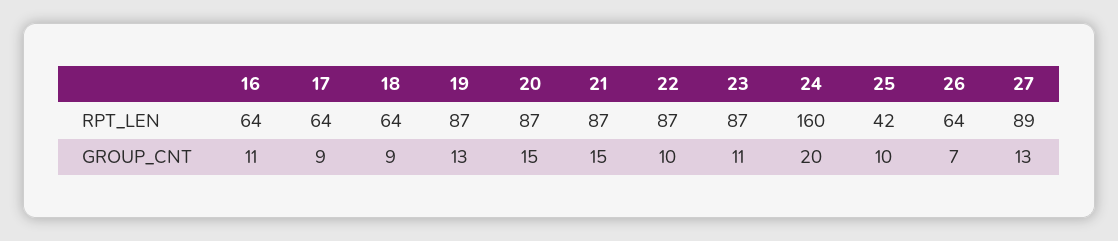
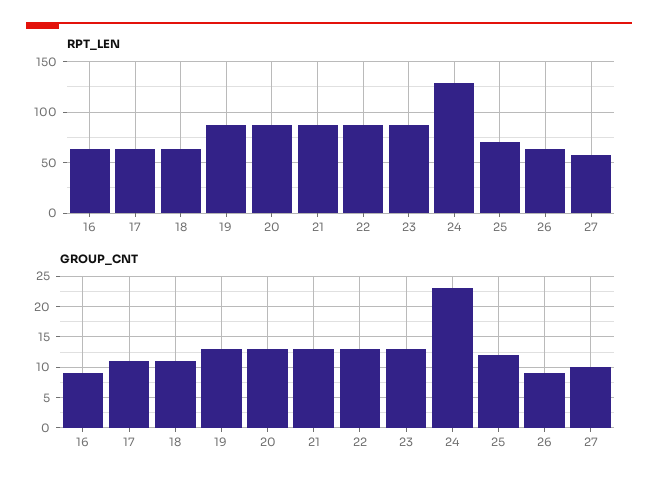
RPT_LEN, 24: 160 -> 130
RPT_LEN, 25: 42 -> 70
RPT_LEN, 27: 89 -> 60
GROUP_CNT, 16: 11 -> 9
GROUP_CNT, 17: 9 -> 11
GROUP_CNT, 18: 9 -> 11
GROUP_CNT, 20: 15 -> 13
GROUP_CNT, 21: 15 -> 13
GROUP_CNT, 22: 10 -> 13
GROUP_CNT, 23: 11 -> 13
GROUP_CNT, 24: 20 -> 23
GROUP_CNT, 25: 10 -> 12
GROUP_CNT, 26: 7 -> 9
GROUP_CNT, 27: 13 -> 10

